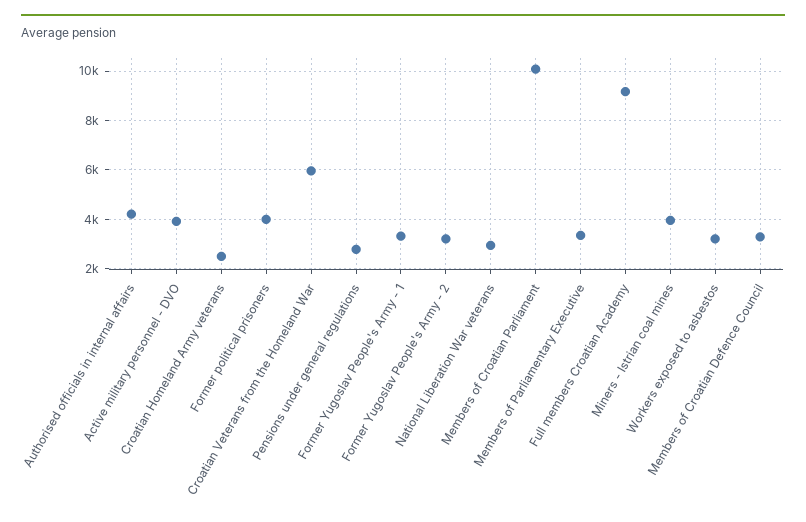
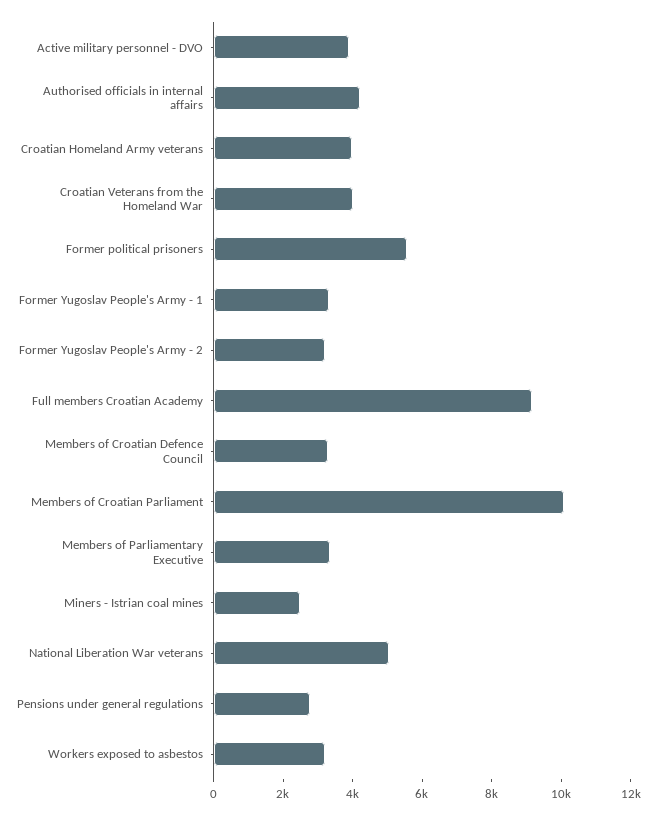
Croatian Homeland Army veterans: 2500 -> 4000
Former political prisoners: 4000 -> 5500
Croatian Veterans from the Homeland War: 6000 -> 4000
National Liberation War veterans: 3000 -> 5000
Miners - Istrian coal mines: 4000 -> 2500

